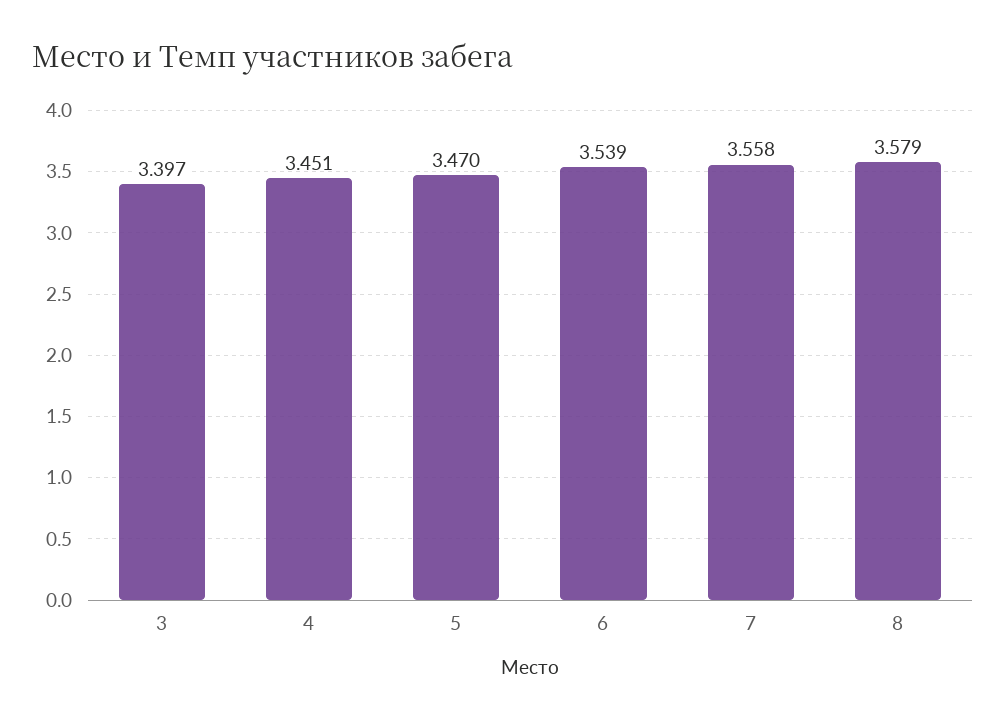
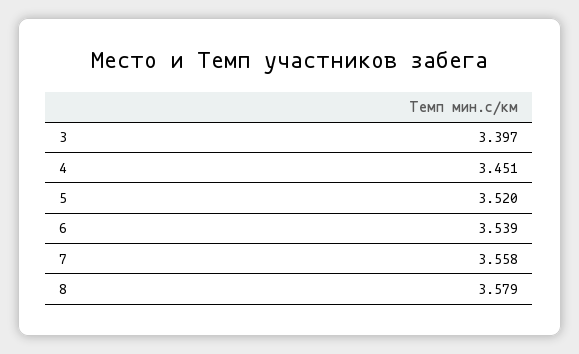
5: 3.47 -> 3.52

